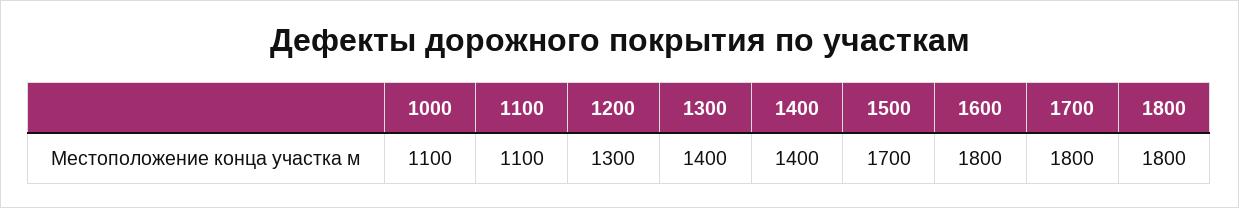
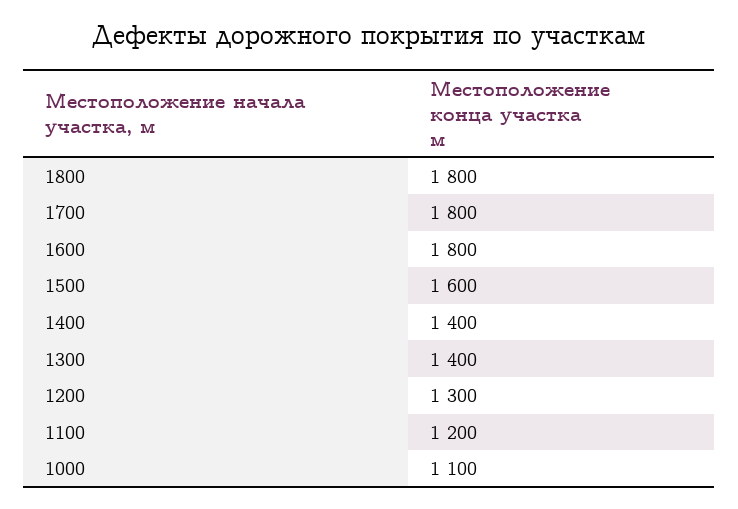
1100: 1100 -> 1200
1500: 1700 -> 1600

